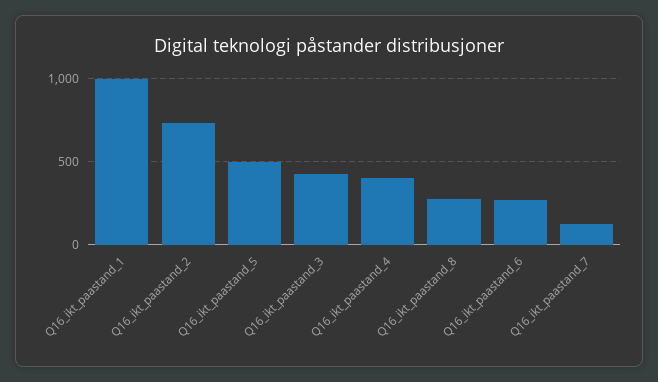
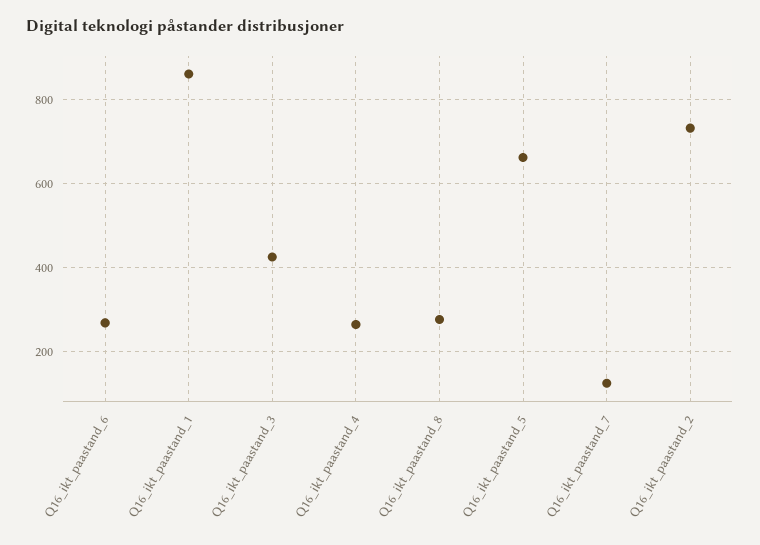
Q16_ikt_paastand_1: 1000 -> 860
Q16_ikt_paastand_5: 500 -> 660
Q16_ikt_paastand_4: 400 -> 260

